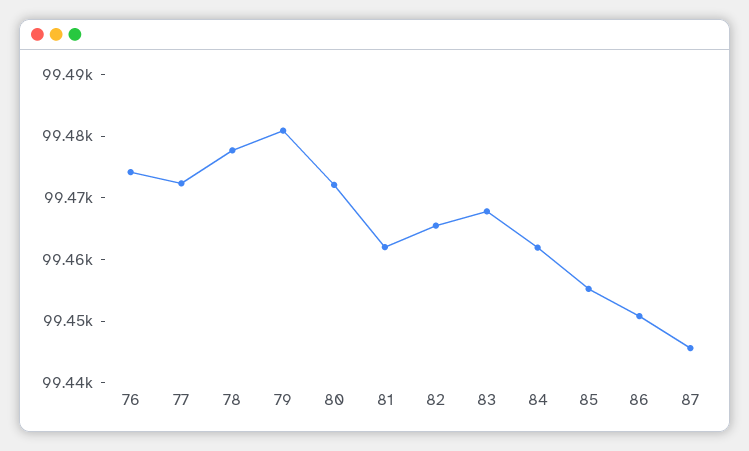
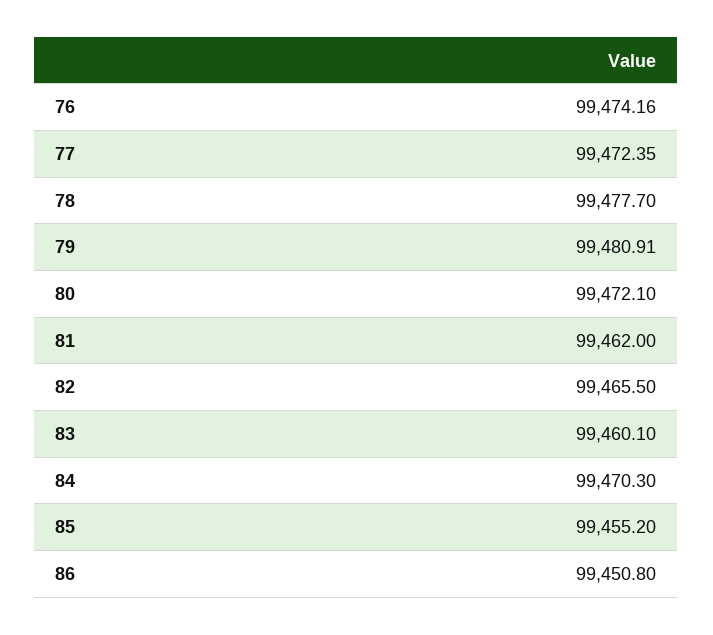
83: 99468 -> 99460.1
84: 99462 -> 99470.3
87: 99446 -> none

